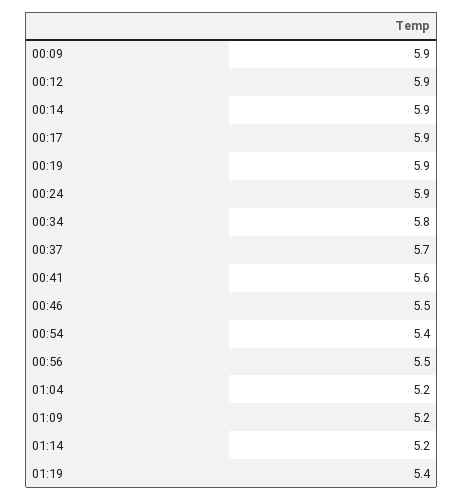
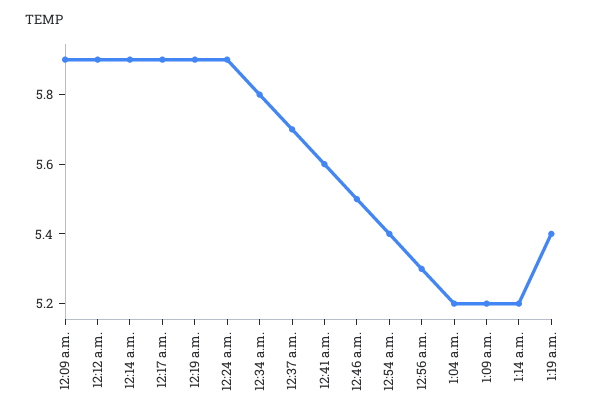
00:56: 5.5 -> 5.3

